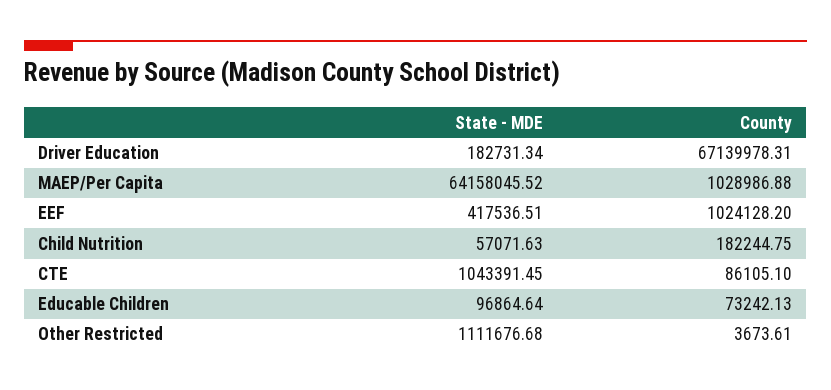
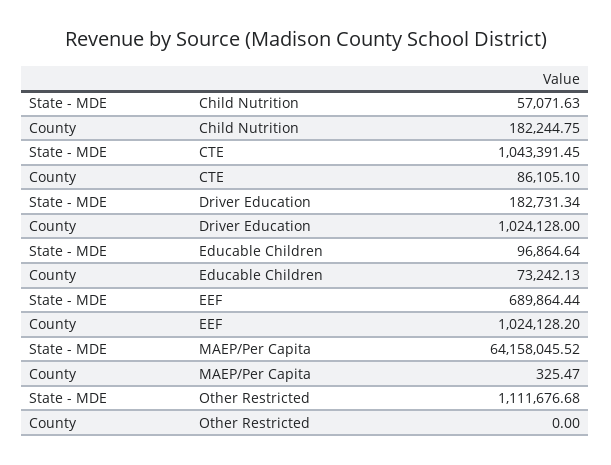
County, Driver Education: 67139978.31 -> 1024128
County, MAEP/Per Capita: 1028986.88 -> 325.47
State - MDE, EEF: 417536.51 -> 689864.44
County, Other Restricted: 3673.61 -> 0

